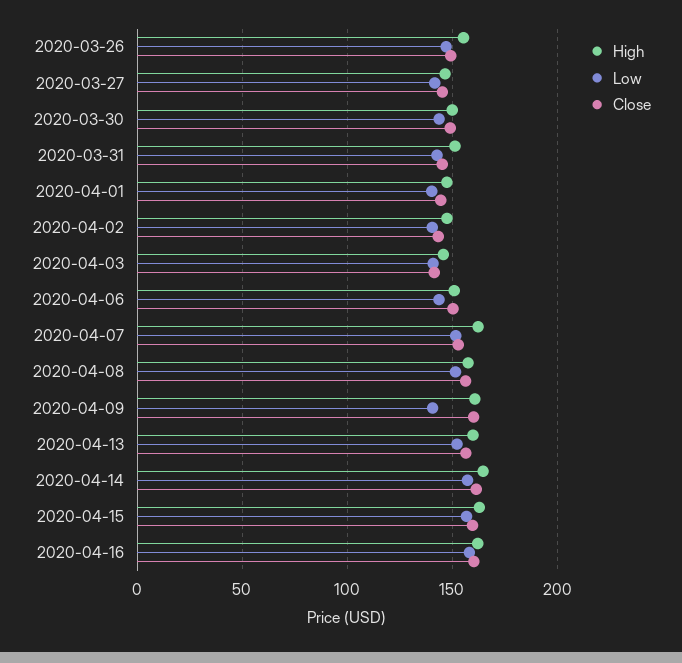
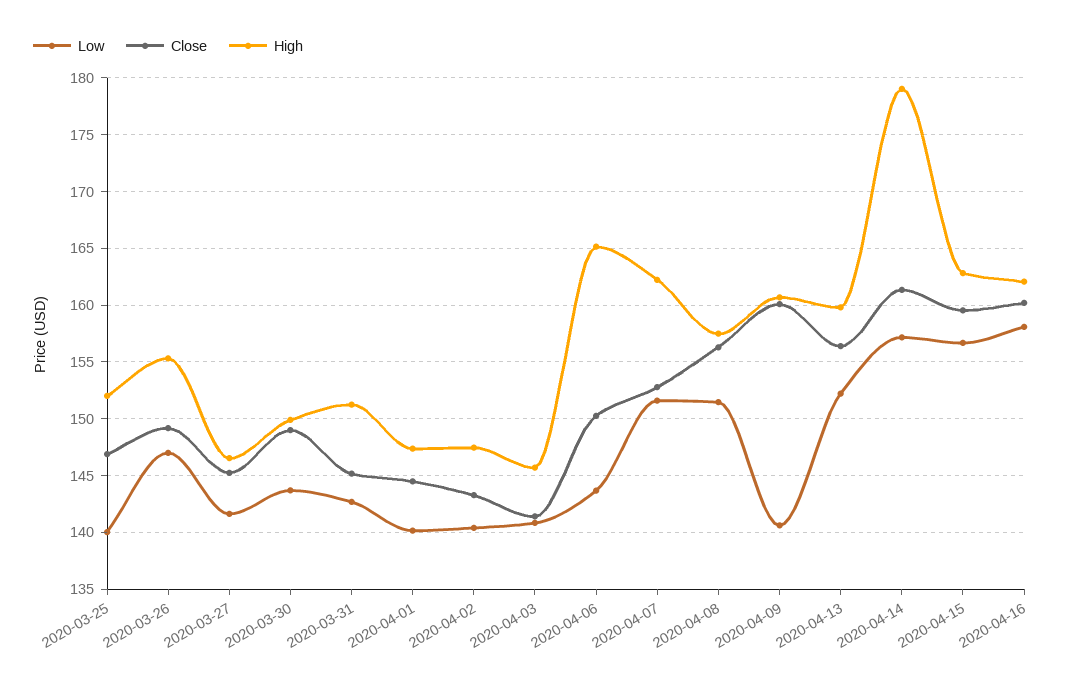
High, 2020-04-06: 150 -> 165
High, 2020-04-14: 165 -> 179
Low, 2020-03-25: none -> 140
Close, 2020-03-25: none -> 147
High, 2020-03-25: none -> 152

